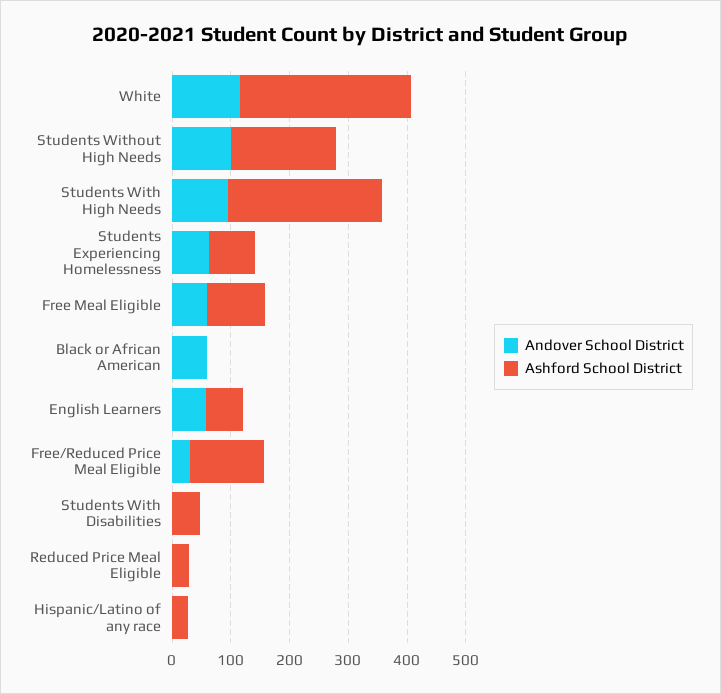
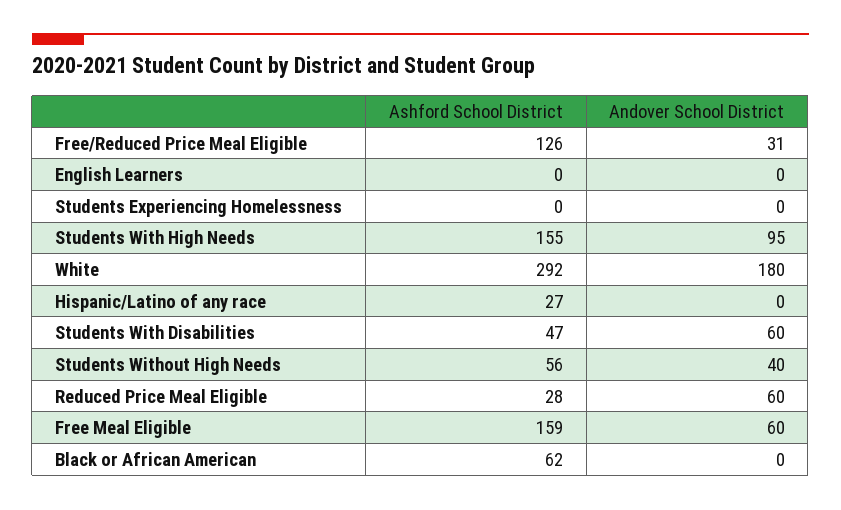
Andover School District, White: 120 -> 180
Andover School District, Students Without High Needs: 100 -> 40
Ashford School District, Students Without High Needs: 180 -> 56
Ashford School District, Students With High Needs: 260 -> 155
Andover School District, Students Experiencing Homelessness: 60 -> 0
Ashford School District, Students Experiencing Homelessness: 80 -> 0
Ashford School District, Free Meal Eligible: 100 -> 159
Andover School District, Black or African American: 60 -> 0
Ashford School District, Black or African American: 0 -> 62
Andover School District, English Learners: 60 -> 0
Ashford School District, English Learners: 60 -> 0
Andover School District, Students With Disabilities: 0 -> 60
Andover School District, Reduced Price Meal Eligible: 0 -> 60

